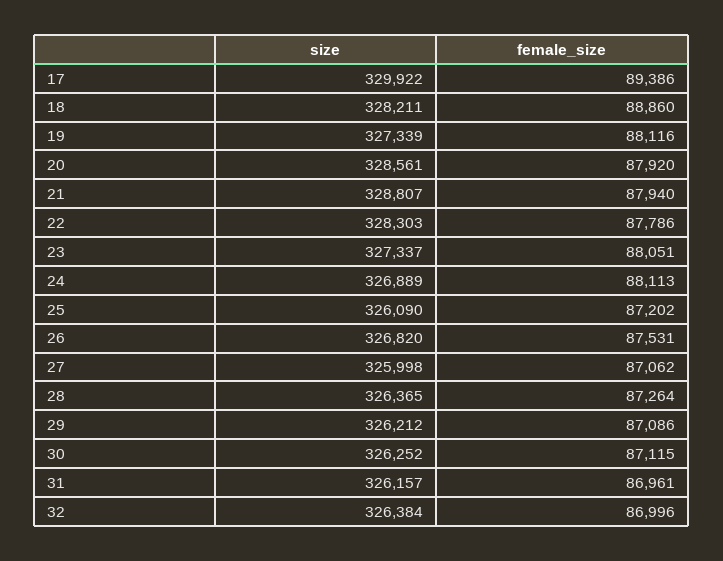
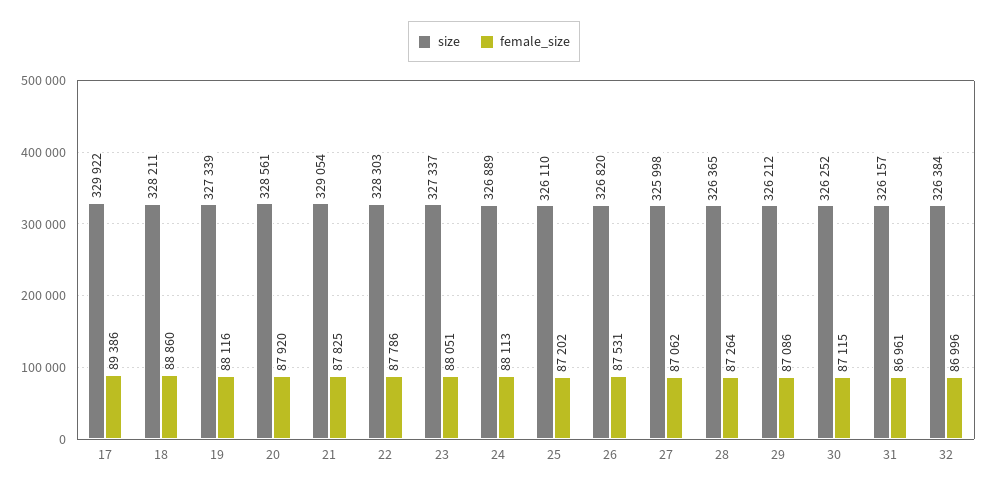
size, 21: 328807 -> 329054
female_size, 21: 87940 -> 87825
size, 25: 326090 -> 326110

